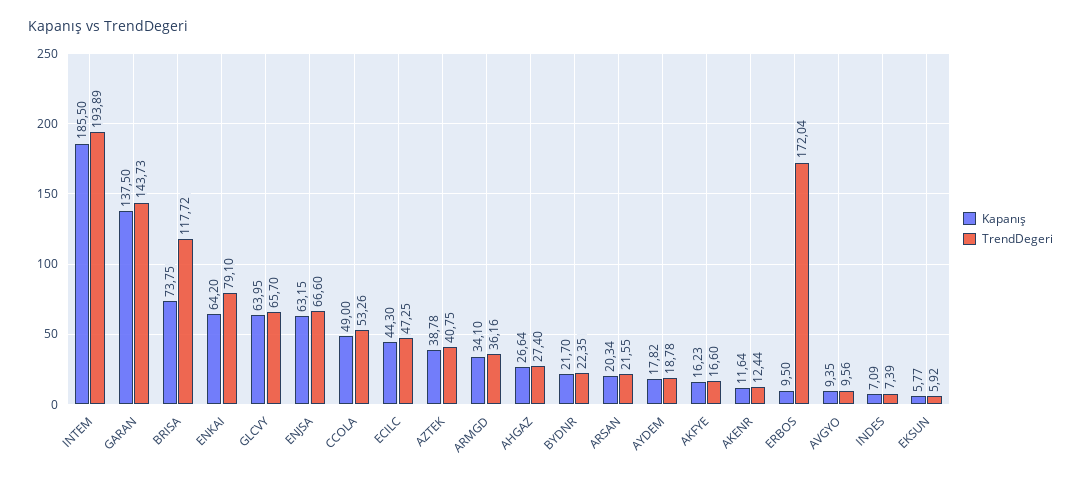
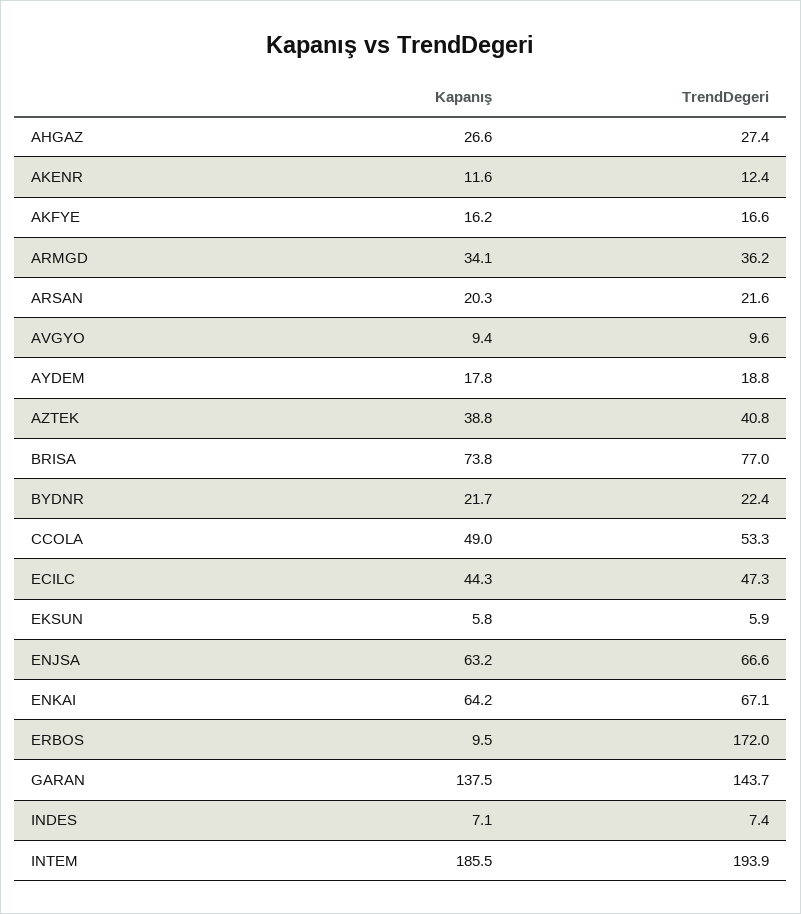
TrendDegeri, BRISA: 117.72 -> 77
TrendDegeri, ENKAI: 79.1 -> 67.1
Kapanış, GLCVY: 63.95 -> none
TrendDegeri, GLCVY: 65.7 -> none

